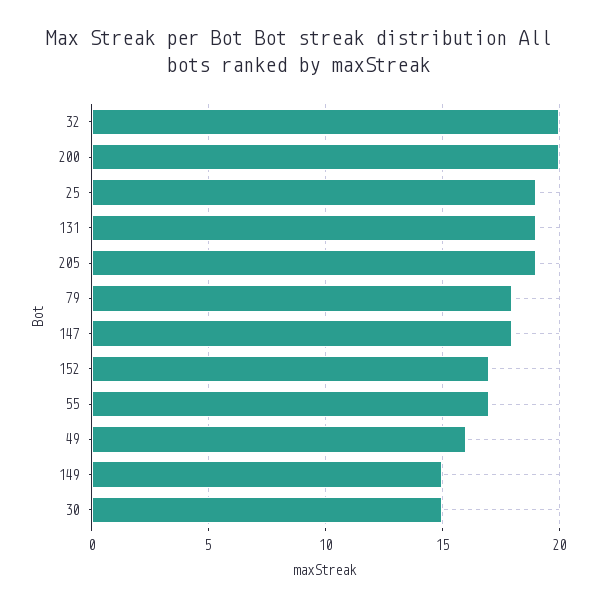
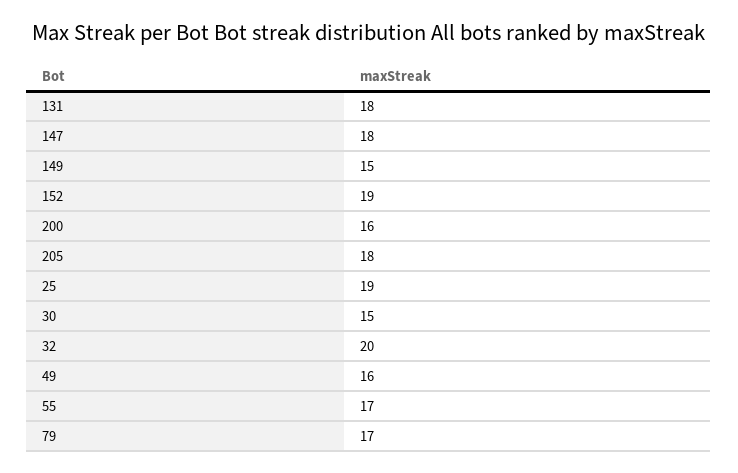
200: 20 -> 16
131: 19 -> 18
205: 19 -> 18
79: 18 -> 17
152: 17 -> 19

